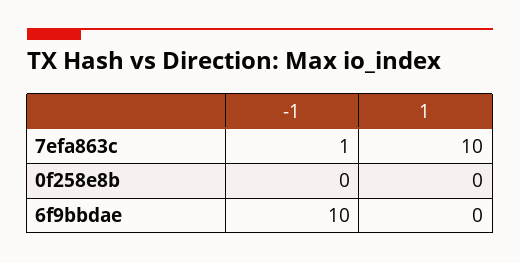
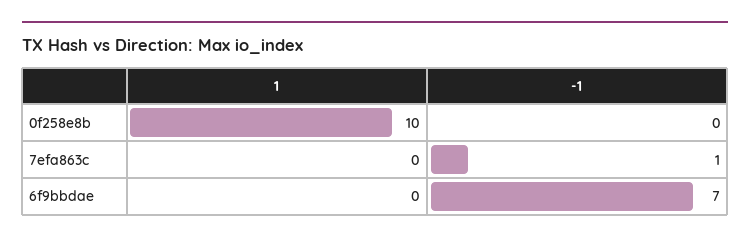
1, 7efa863c: 10 -> 0
1, 0f258e8b: 0 -> 10
-1, 6f9bbdae: 10 -> 7

